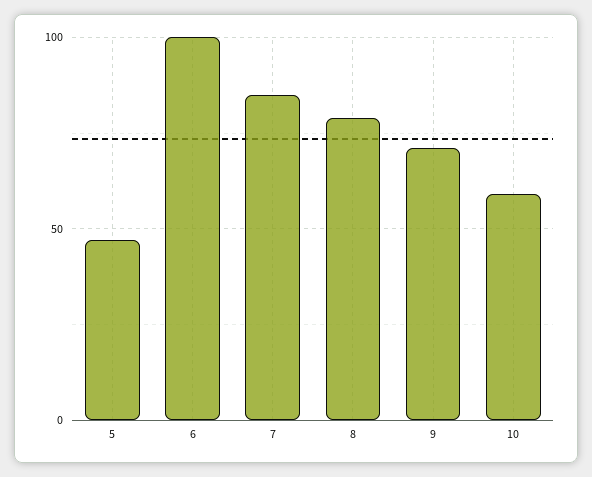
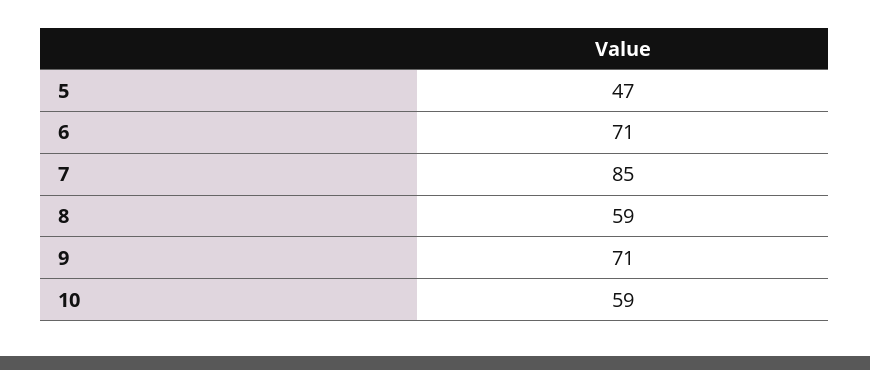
6: 100 -> 71
8: 80 -> 59

